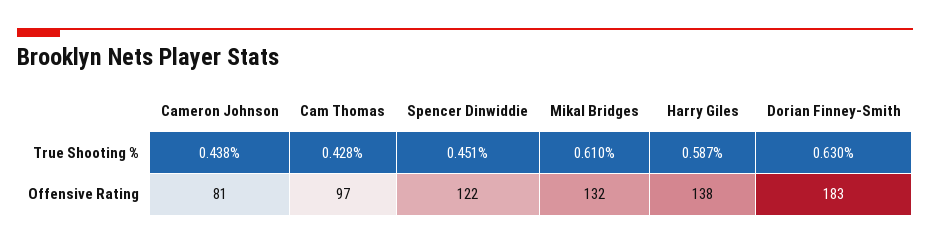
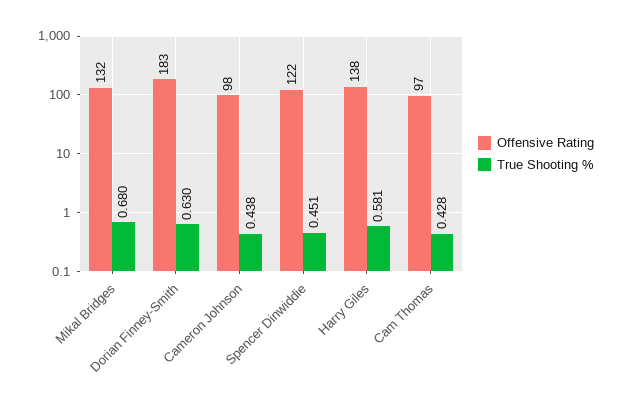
True Shooting %, Mikal Bridges: 0.61 -> 0.68
True Shooting %, Harry Giles: 0.587 -> 0.581
Offensive Rating, Cameron Johnson: 81 -> 98

